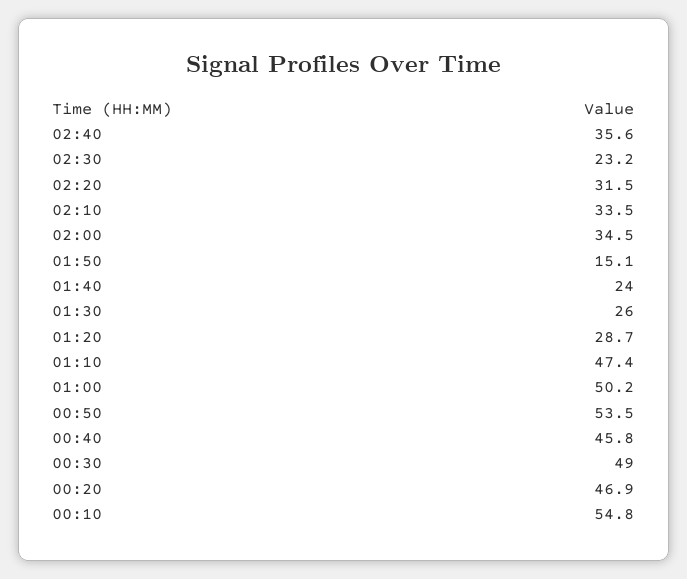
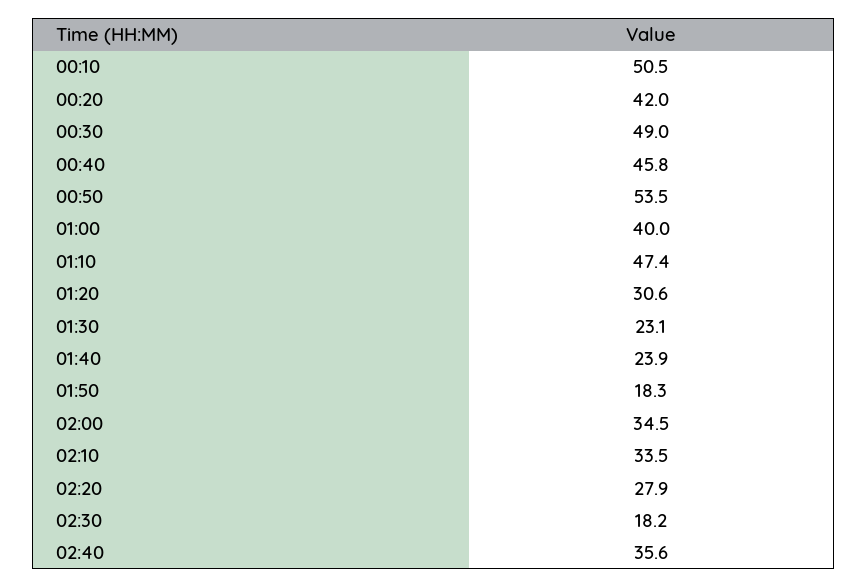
02:30: 23.2 -> 18.2
02:20: 31.5 -> 27.9
01:50: 15.1 -> 18.3
01:40: 24 -> 23.9
01:30: 26 -> 23.1
01:20: 28.7 -> 30.6
01:00: 50.2 -> 40
00:20: 46.9 -> 42
00:10: 54.8 -> 50.5

